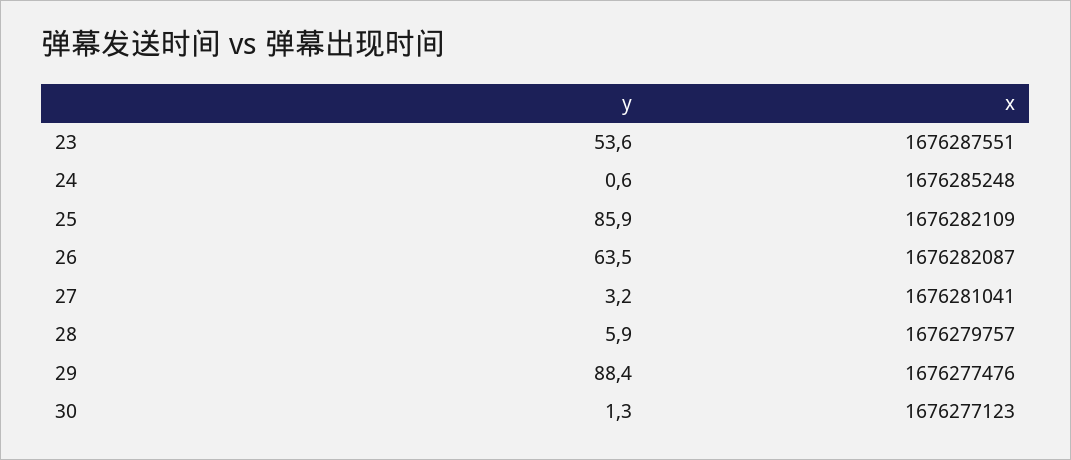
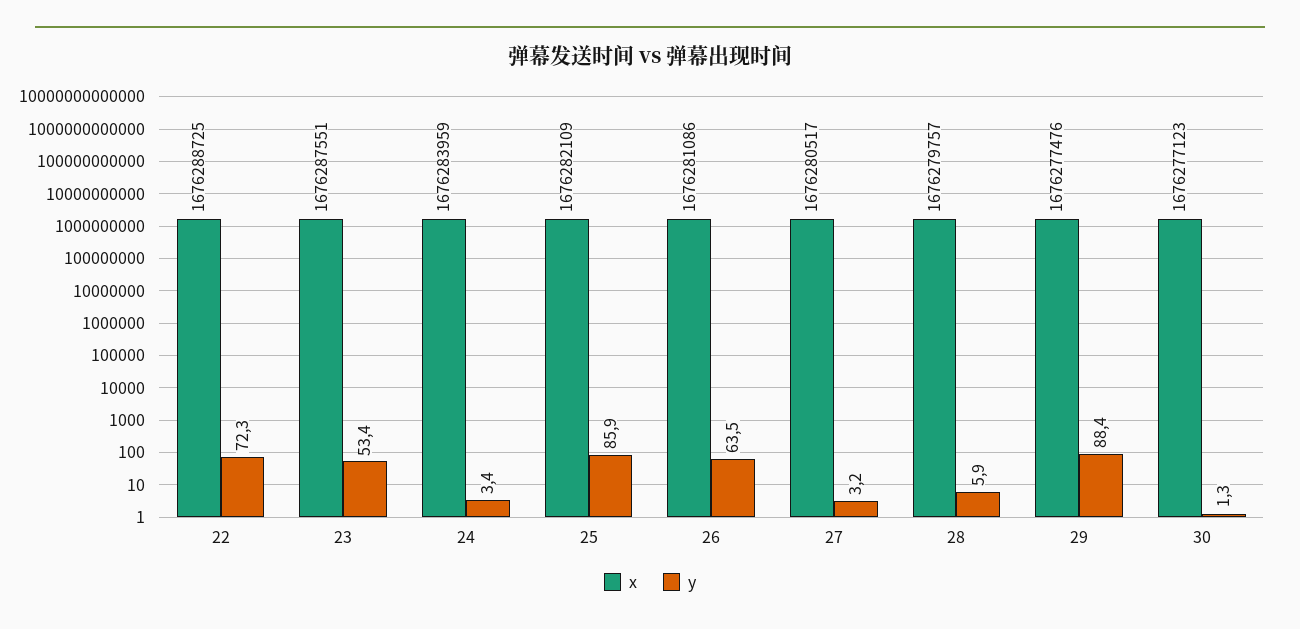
y, 23: 53.6 -> 53.4
y, 24: 0.6 -> 3.4
x, 24: 1676285248 -> 1676283959
x, 26: 1676282087 -> 1676281086
x, 27: 1676281041 -> 1676280517
x, 22: none -> 1676288725
y, 22: none -> 72.3

